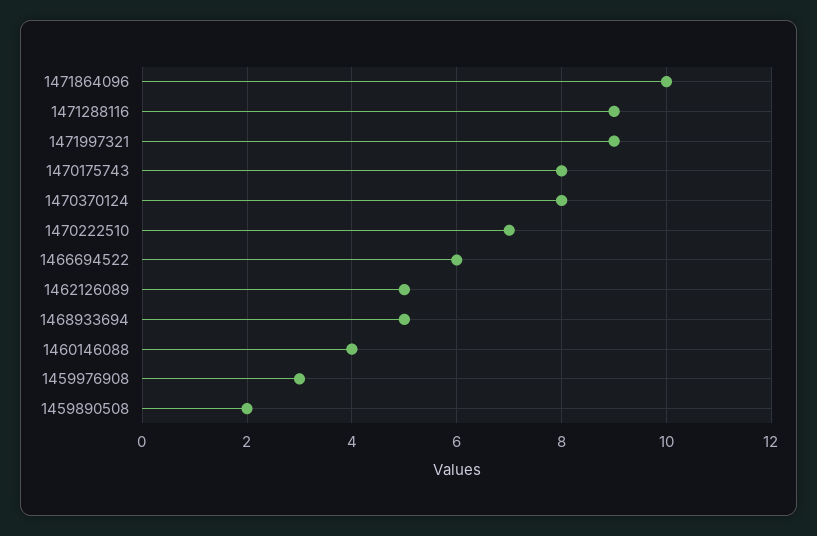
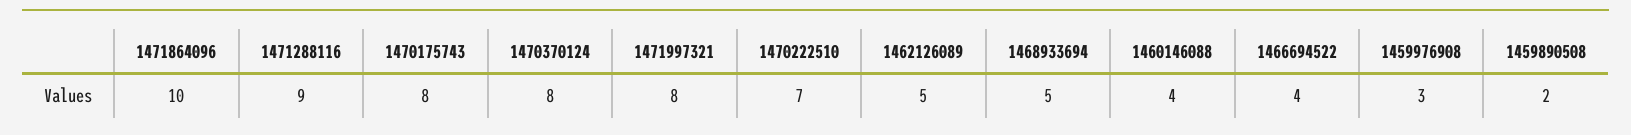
1471997321: 9 -> 8
1466694522: 6 -> 4

